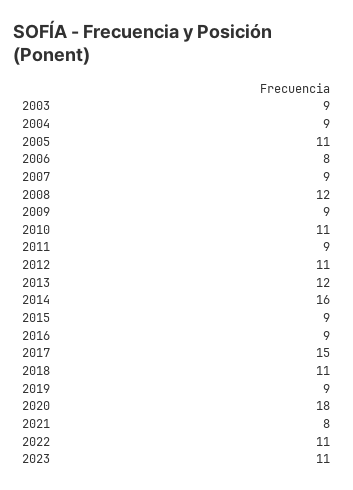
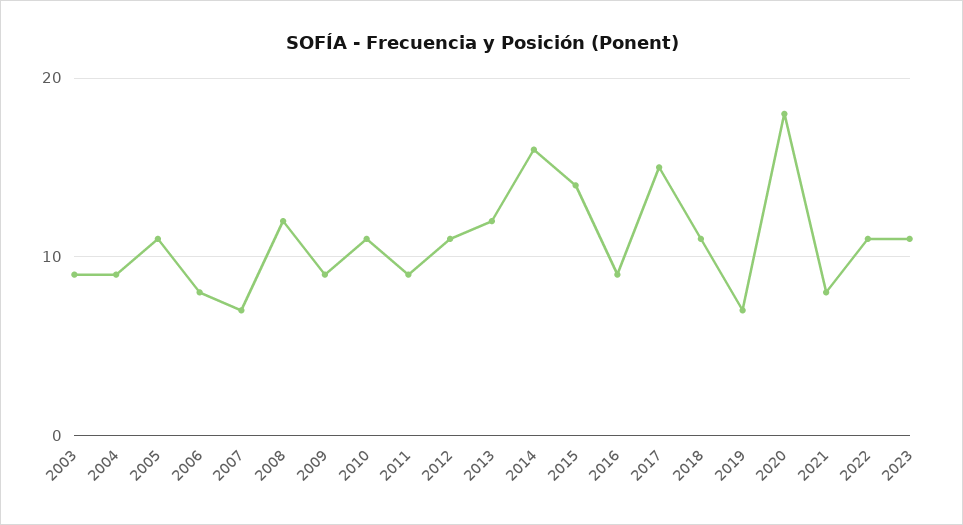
2007: 9 -> 7
2015: 9 -> 14
2019: 9 -> 7

